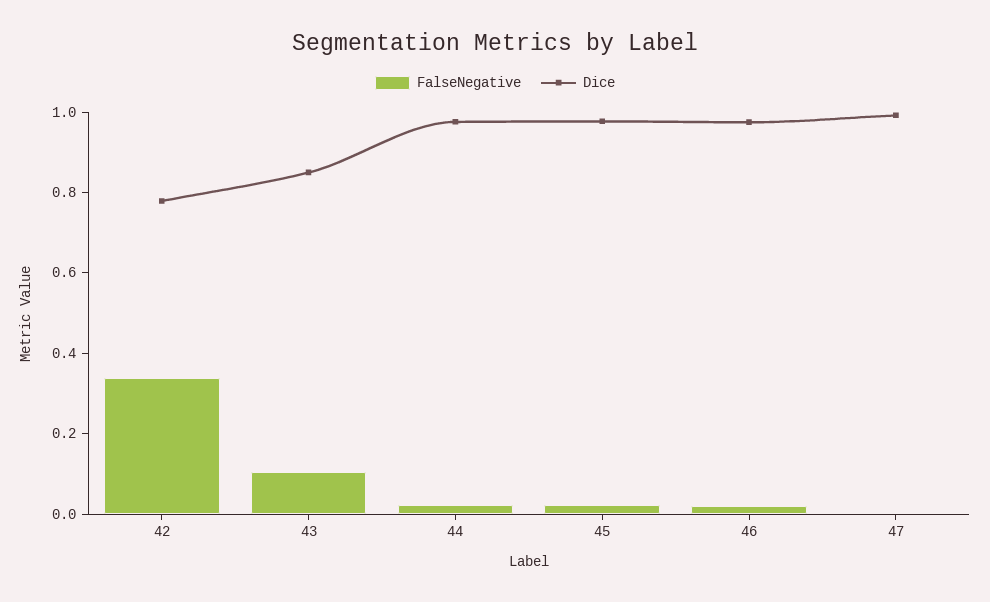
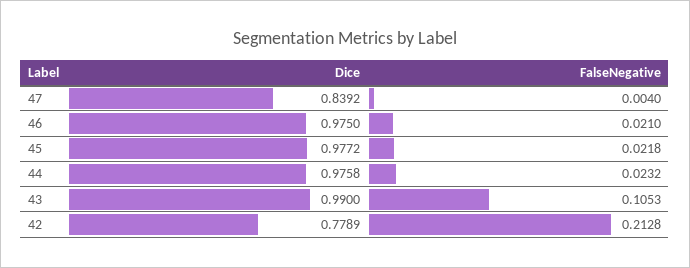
FalseNegative, 42: 0.35 -> 0.2128
Dice, 43: 0.85 -> 0.99
Dice, 47: 1 -> 0.8392

